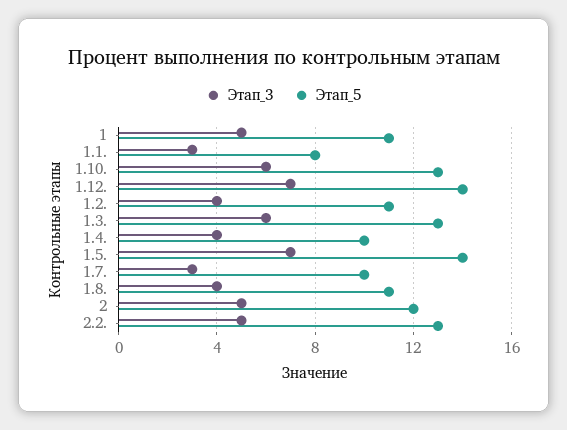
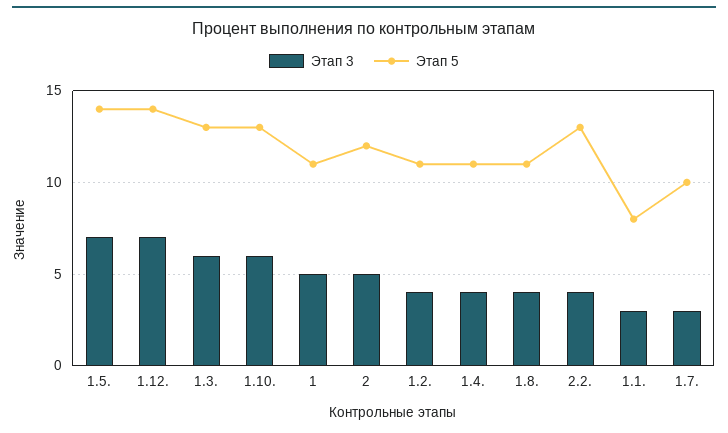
Этап_5, 1.4.: 10 -> 11
Этап_3, 2.2.: 5 -> 4

